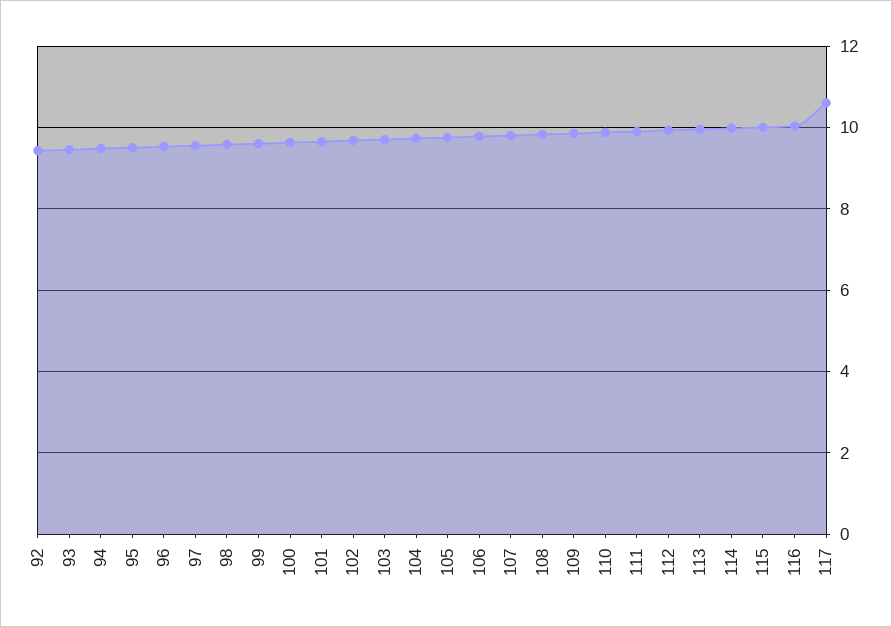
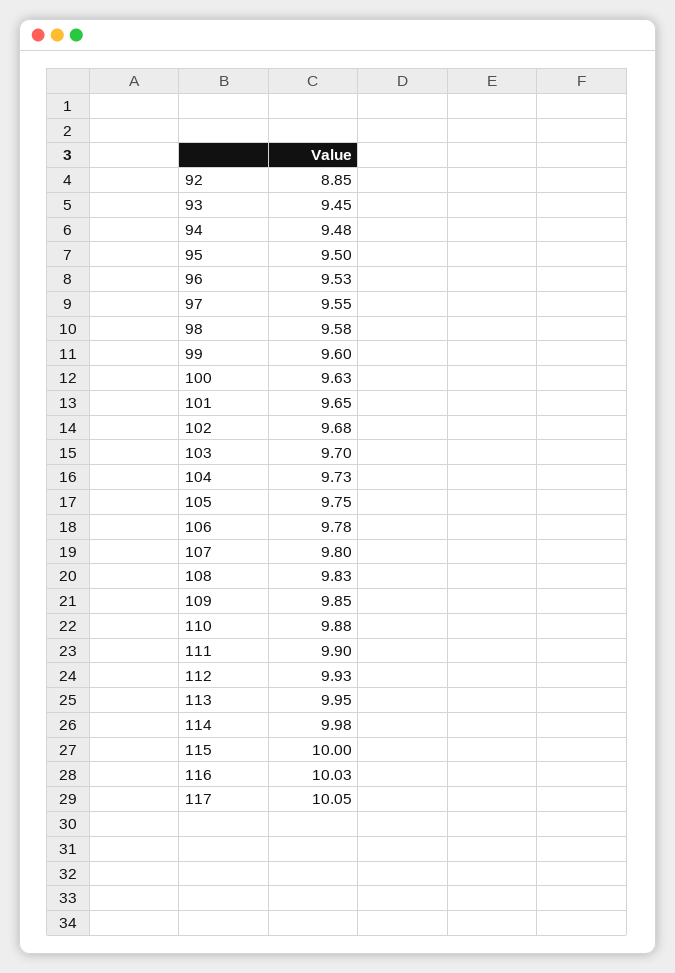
92: 9.4 -> 8.85
117: 10.6 -> 10.05

